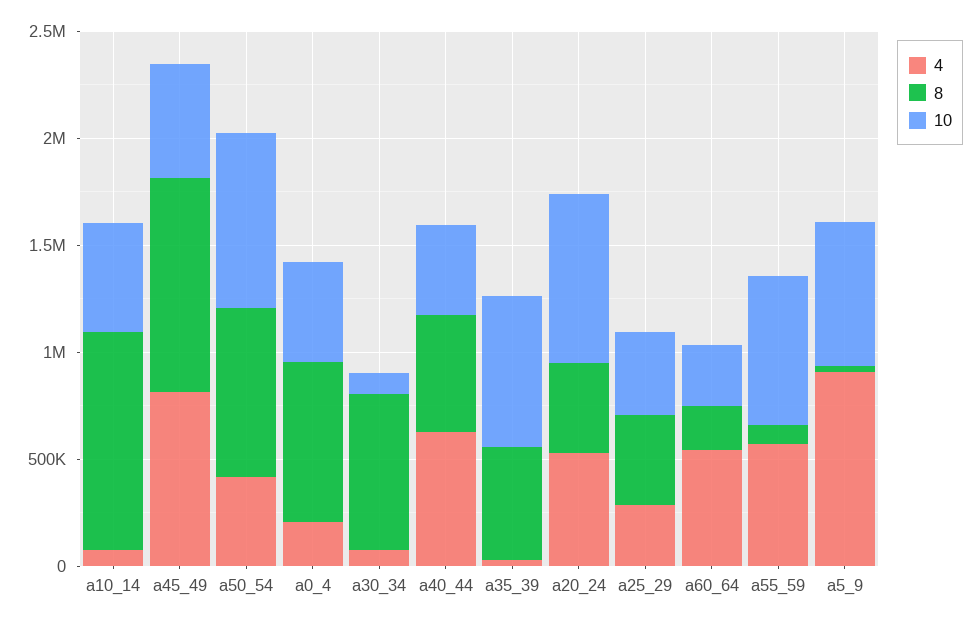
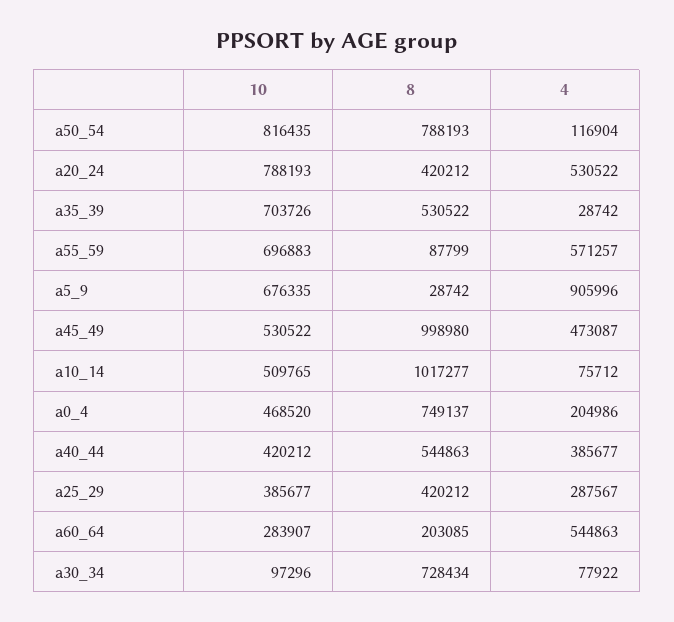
4, a45_49: 800000 -> 473087
4, a50_54: 400000 -> 116904
4, a40_44: 600000 -> 385677

